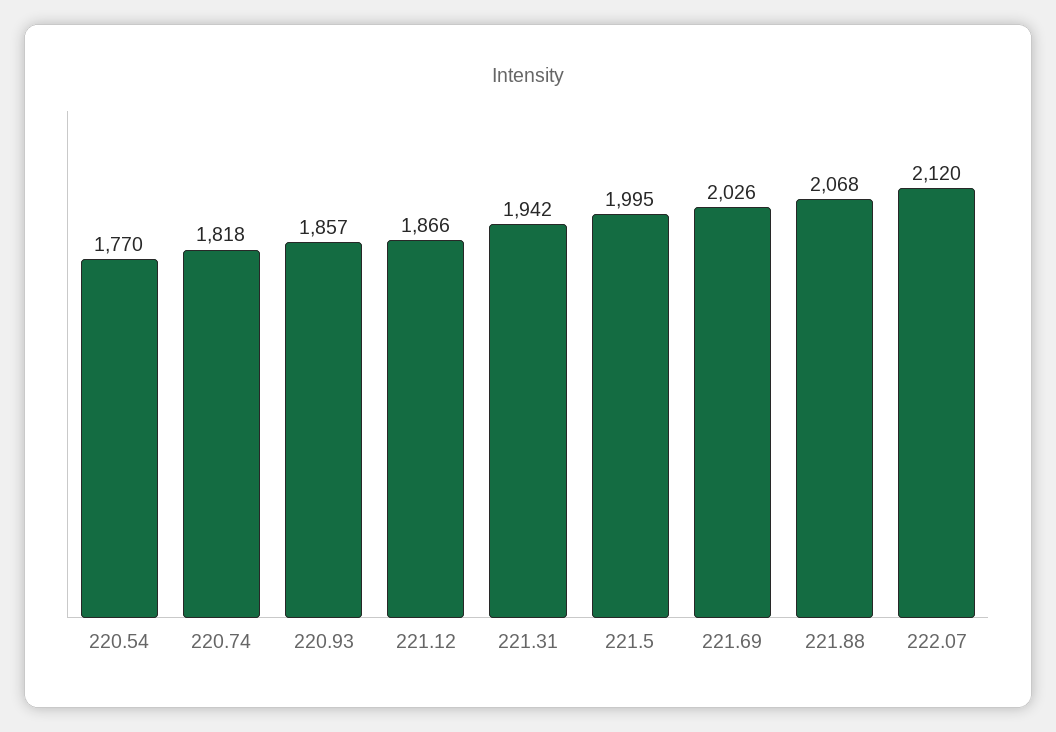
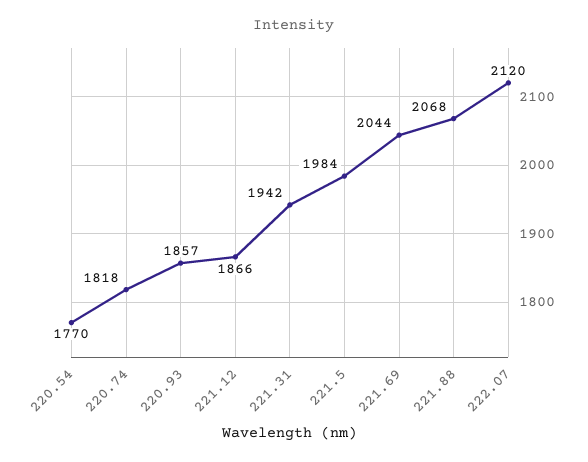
221.5: 1995 -> 1984
221.69: 2026 -> 2044

